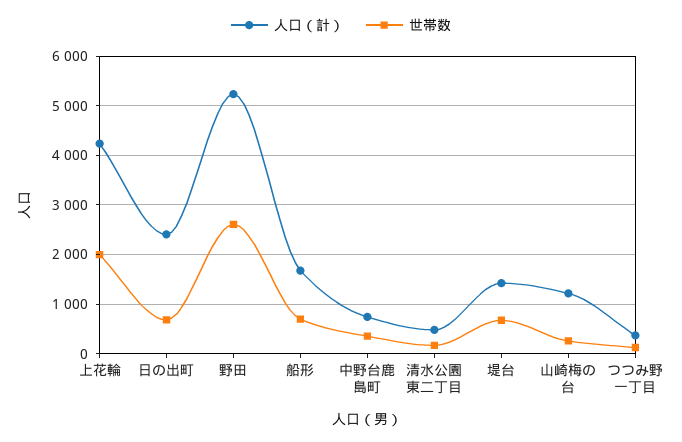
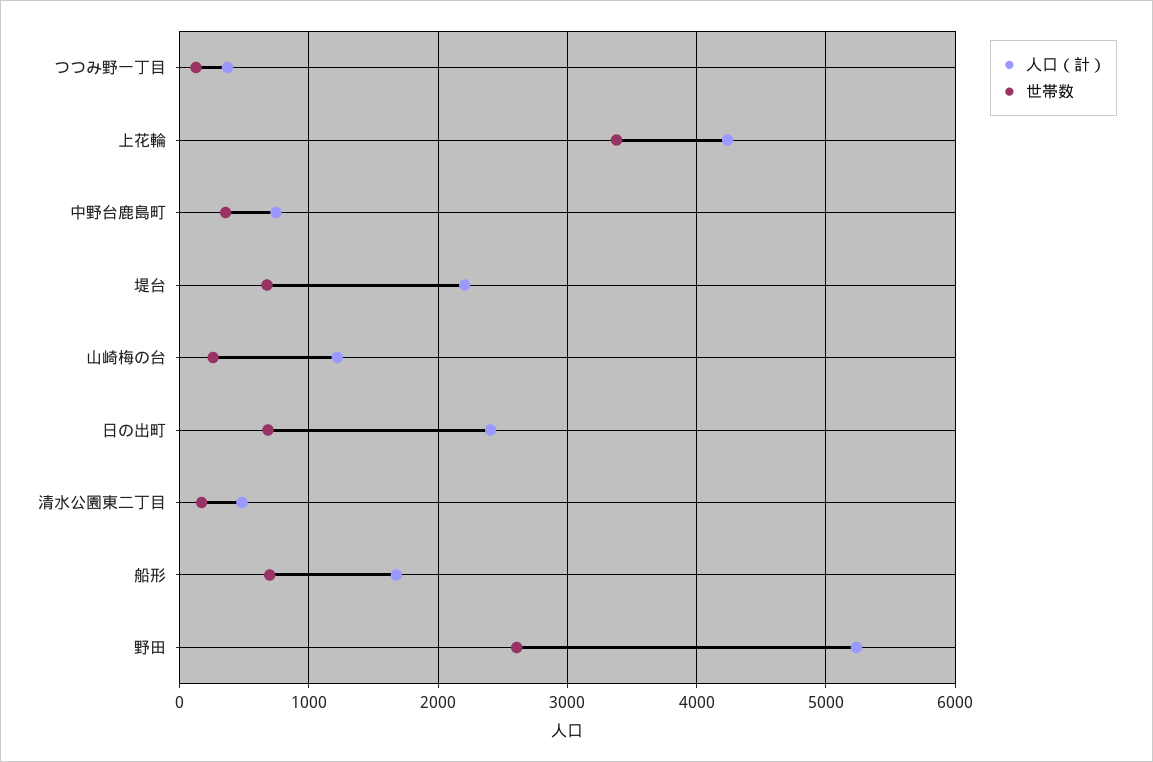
世帯数, 上花輪: 2000 -> 3400
人口（計）, 堤台: 1400 -> 2200

